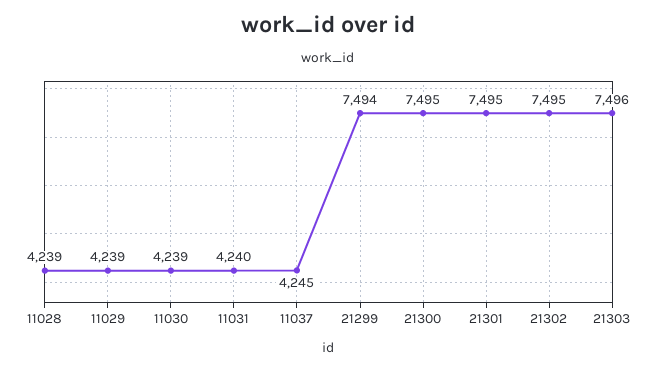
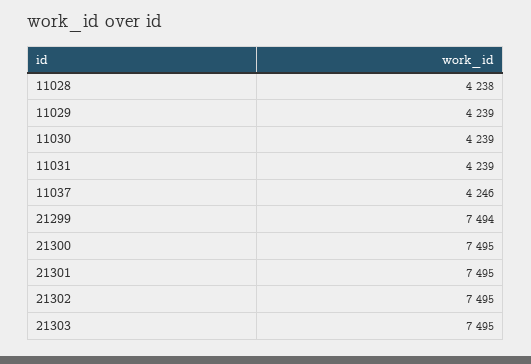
11028: 4239 -> 4238
11031: 4240 -> 4239
11037: 4245 -> 4246
21303: 7496 -> 7495

